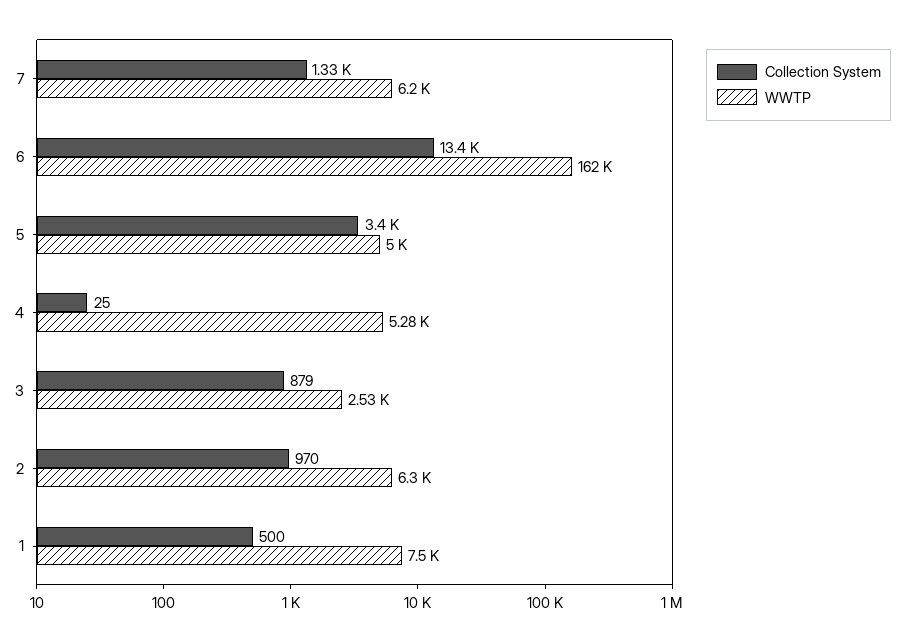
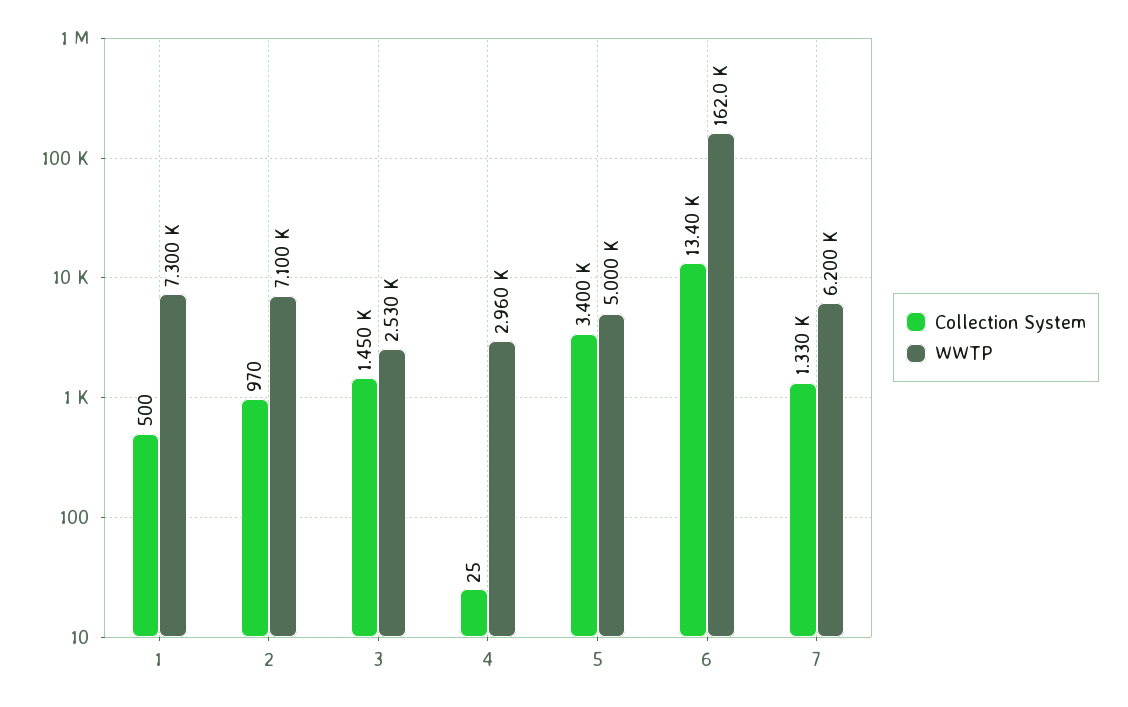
WWTP, 4: 5280 -> 2960
Collection System, 3: 879 -> 1450
WWTP, 2: 6300 -> 7100
WWTP, 1: 7500 -> 7300

